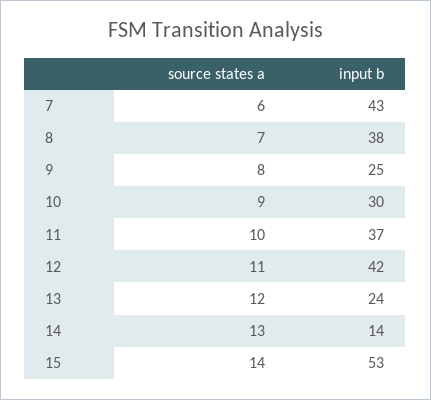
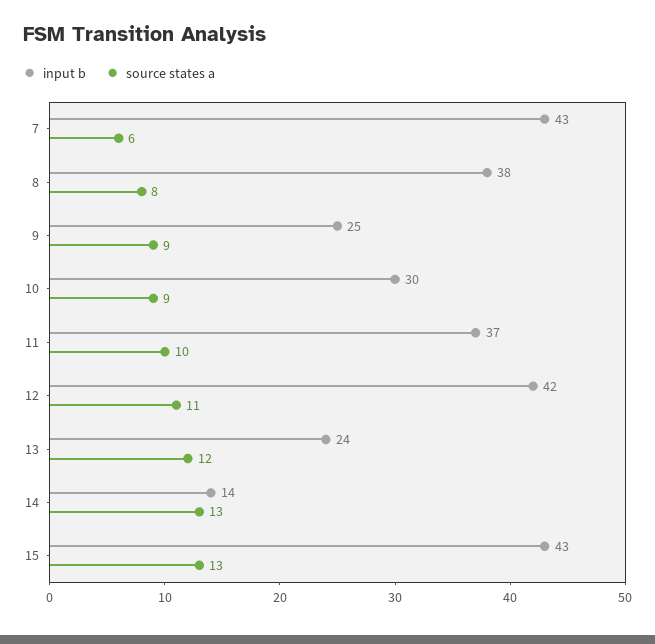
source states a, 8: 7 -> 8
source states a, 9: 8 -> 9
source states a, 15: 14 -> 13
input b, 15: 53 -> 43

